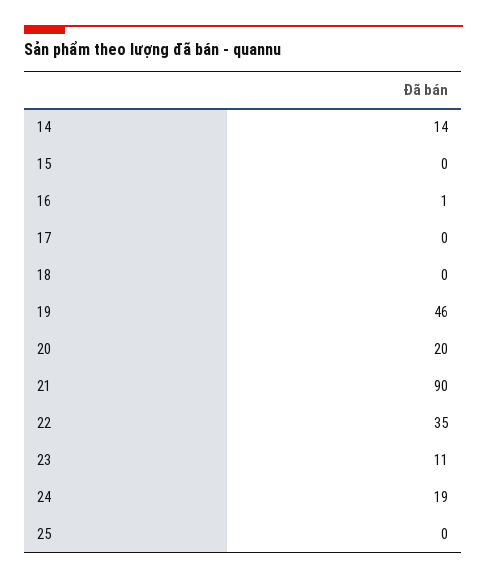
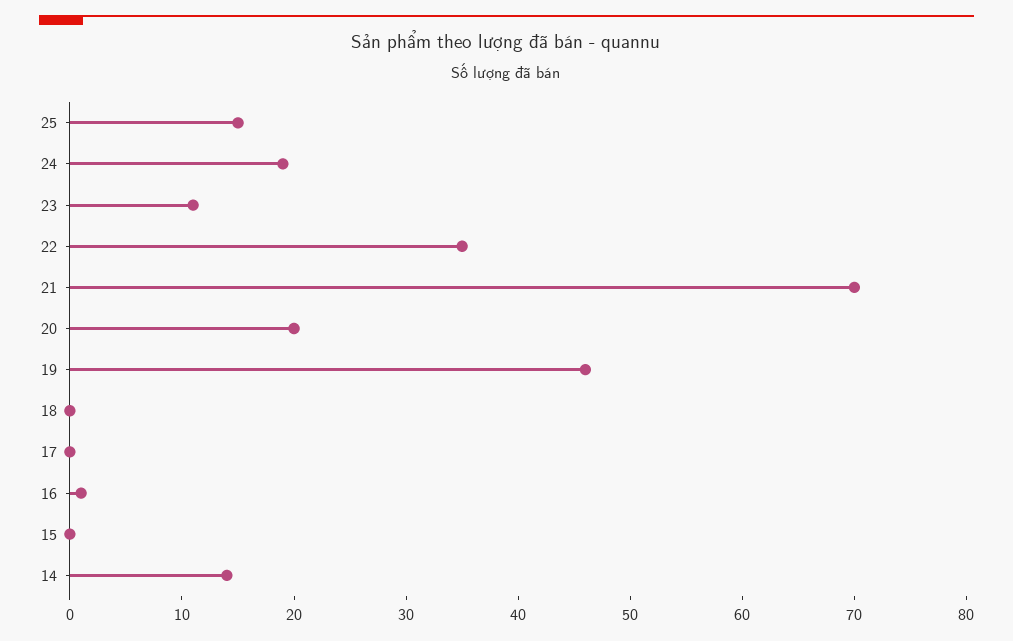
21: 90 -> 70
25: 0 -> 15

